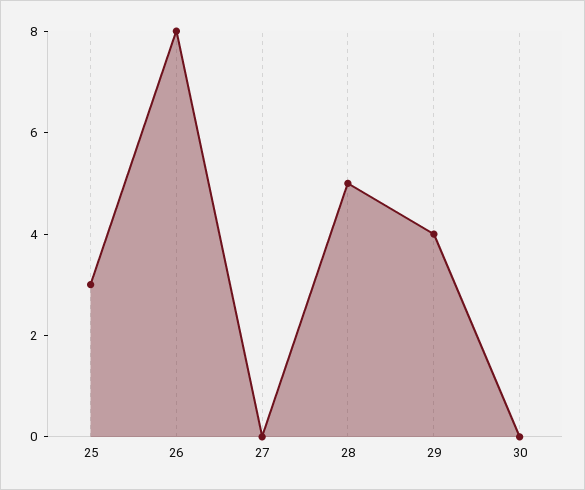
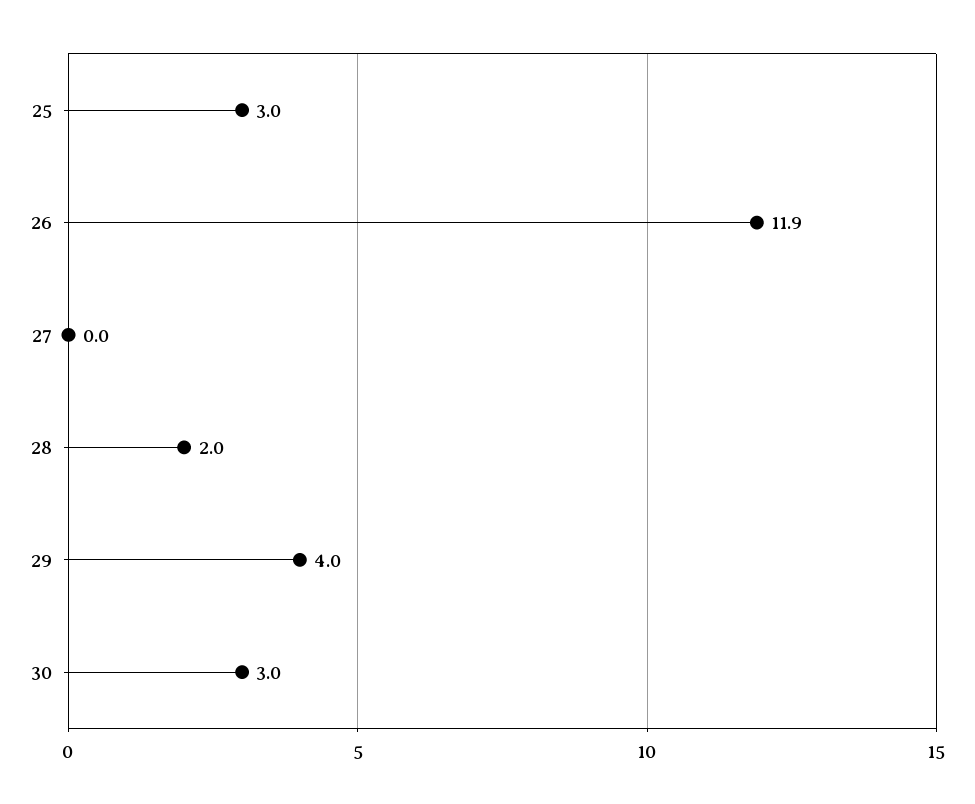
26: 8 -> 11.9
28: 5 -> 2
30: 0 -> 3

